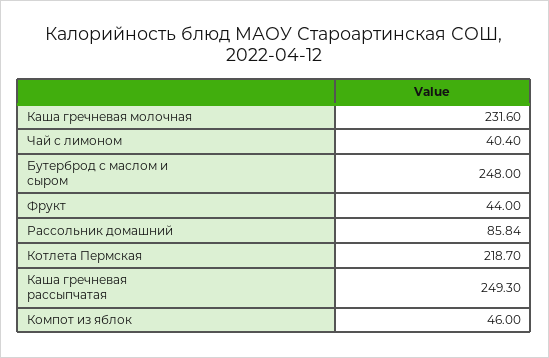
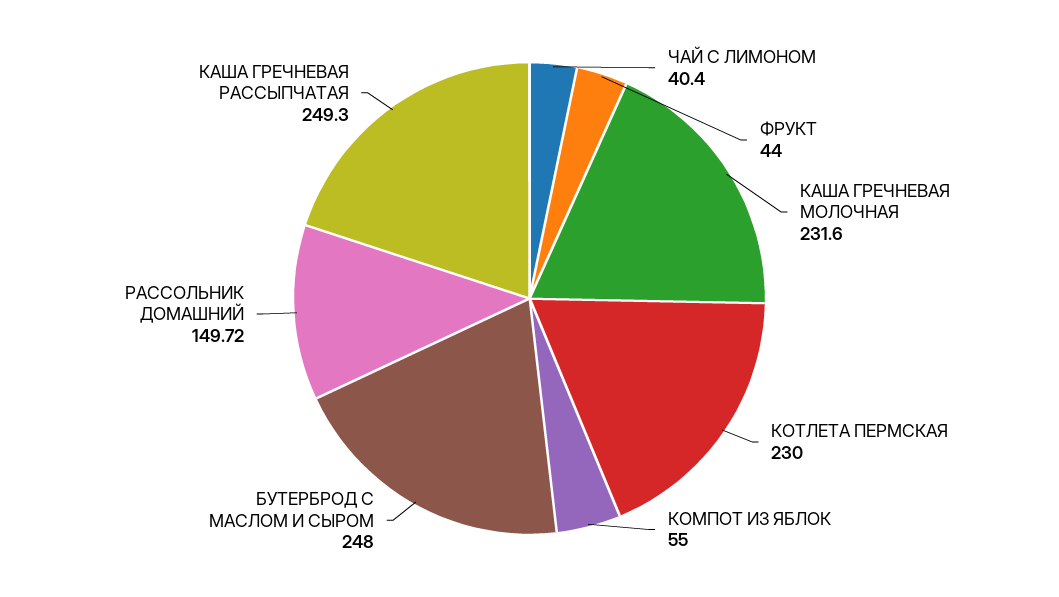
Рассольник домашний: 85.84 -> 149.72
Котлета Пермская: 218.7 -> 230
Компот из яблок: 46 -> 55

